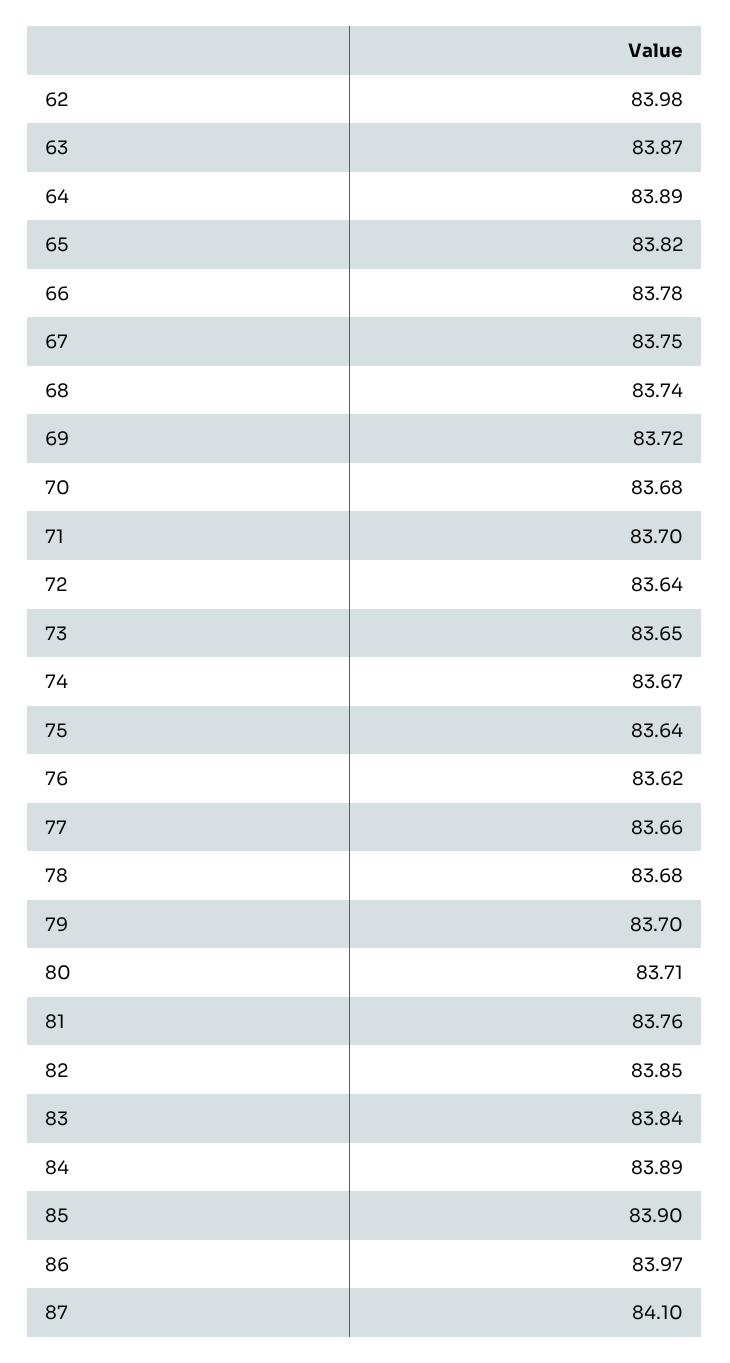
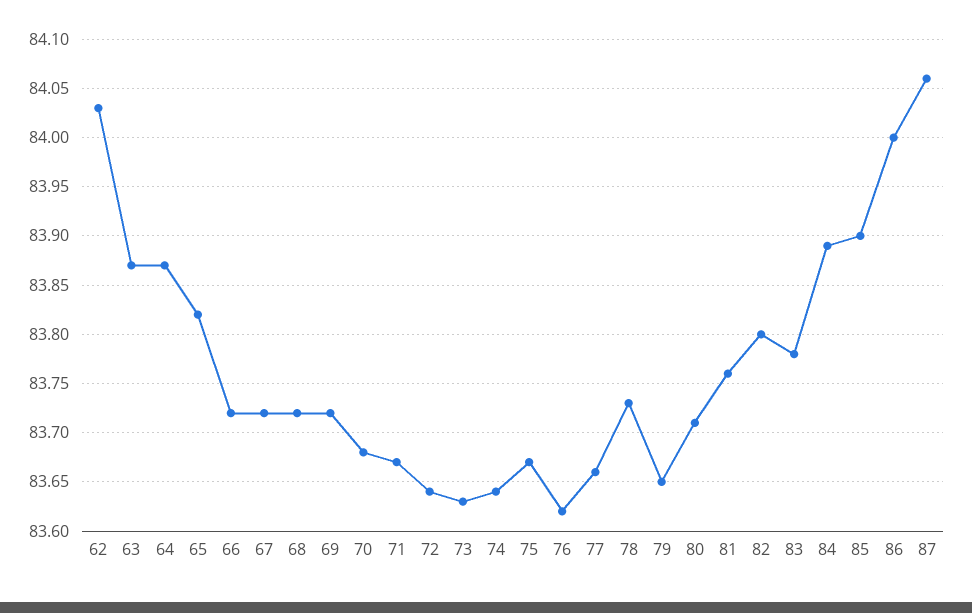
62: 83.98 -> 84.03
64: 83.89 -> 83.87
66: 83.78 -> 83.72
67: 83.75 -> 83.72
68: 83.74 -> 83.72
71: 83.7 -> 83.67
73: 83.65 -> 83.63
74: 83.67 -> 83.64
75: 83.64 -> 83.67
78: 83.68 -> 83.73
79: 83.7 -> 83.65
82: 83.85 -> 83.8
83: 83.84 -> 83.78
86: 83.97 -> 84
87: 84.1 -> 84.06

